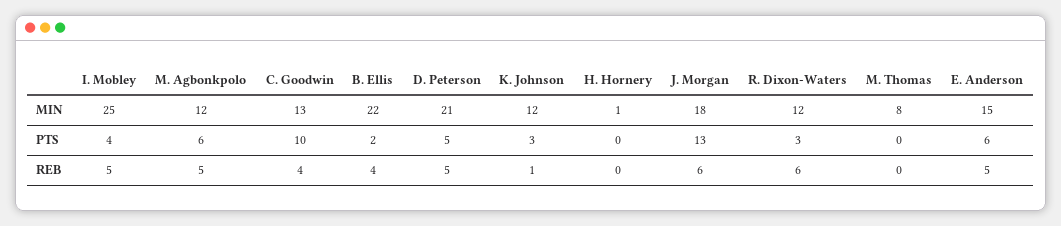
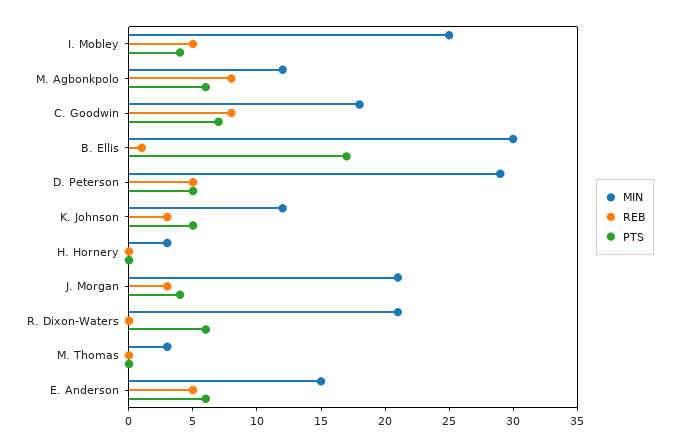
MIN, C. Goodwin: 13 -> 18
MIN, B. Ellis: 22 -> 30
MIN, D. Peterson: 21 -> 29
MIN, H. Hornery: 1 -> 3
MIN, J. Morgan: 18 -> 21
MIN, R. Dixon-Waters: 12 -> 21
MIN, M. Thomas: 8 -> 3
PTS, C. Goodwin: 10 -> 7
PTS, B. Ellis: 2 -> 17
PTS, K. Johnson: 3 -> 5
PTS, J. Morgan: 13 -> 4
PTS, R. Dixon-Waters: 3 -> 6
REB, M. Agbonkpolo: 5 -> 8
REB, C. Goodwin: 4 -> 8
REB, B. Ellis: 4 -> 1
REB, K. Johnson: 1 -> 3
REB, J. Morgan: 6 -> 3
REB, R. Dixon-Waters: 6 -> 0

